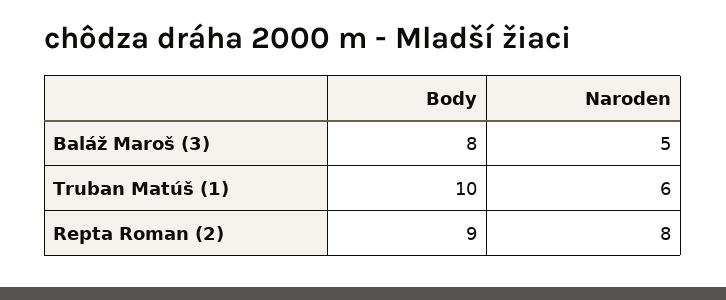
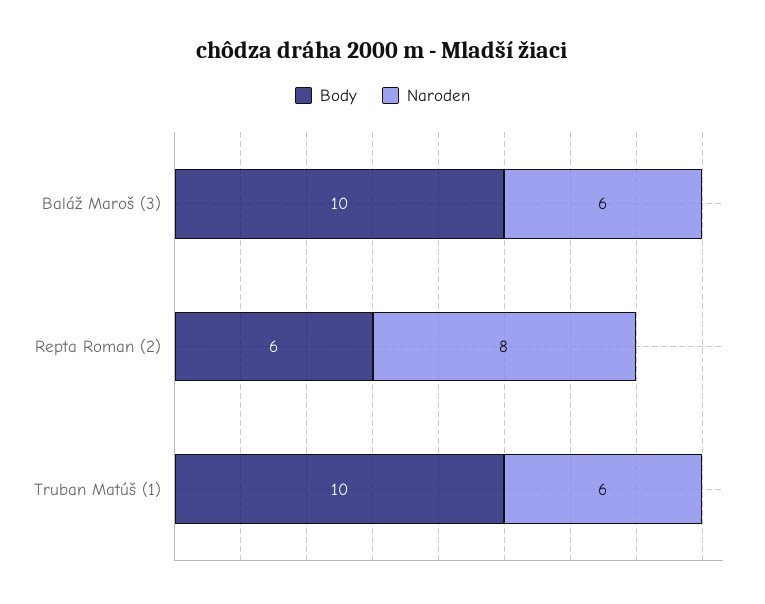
Body, Baláž Maroš (3): 8 -> 10
Naroden, Baláž Maroš (3): 5 -> 6
Body, Repta Roman (2): 9 -> 6

